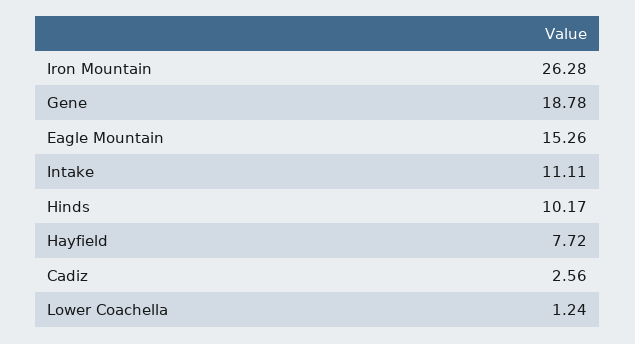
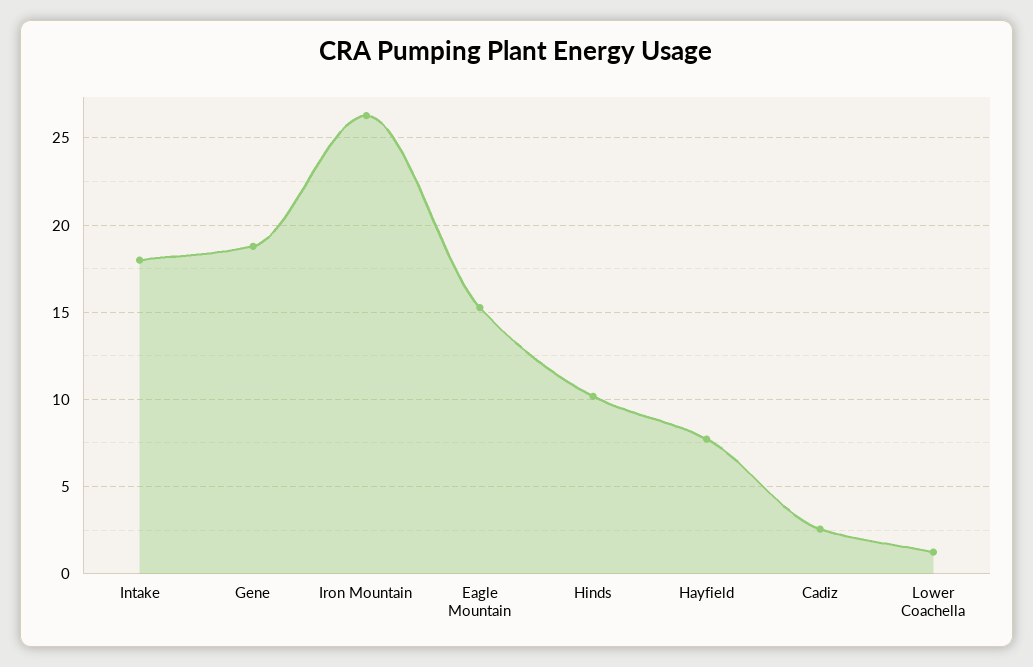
Intake: 11.11 -> 18

